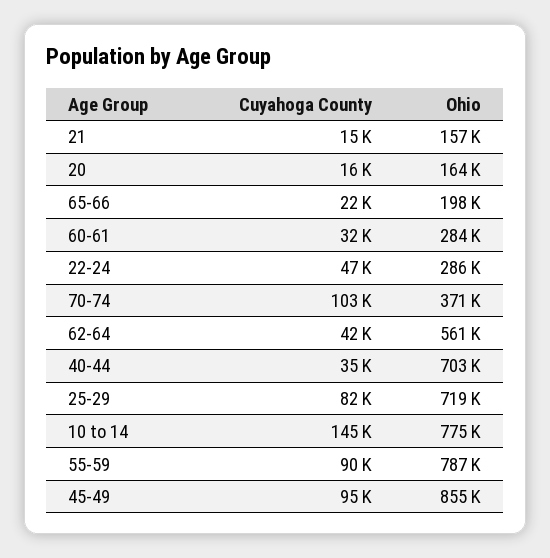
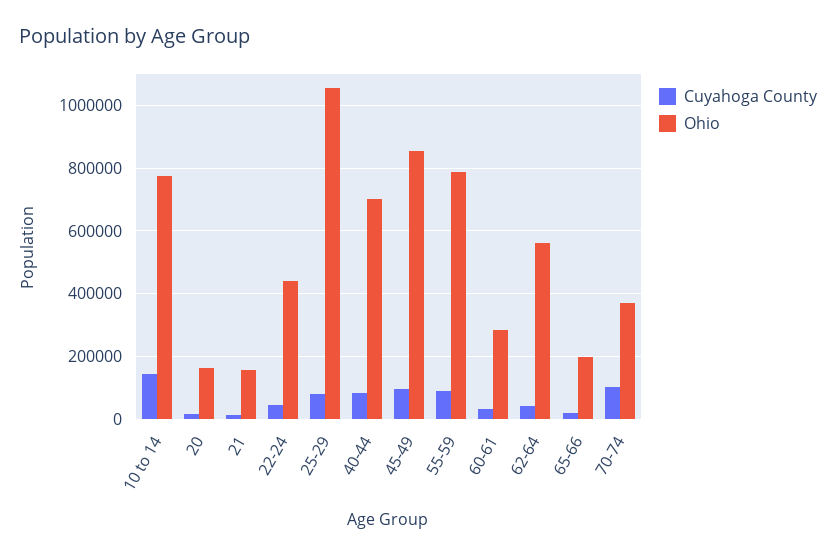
Ohio, 22-24: 286000 -> 440000
Cuyahoga County, 40-44: 35000 -> 80000
Ohio, 25-29: 719000 -> 1060000

